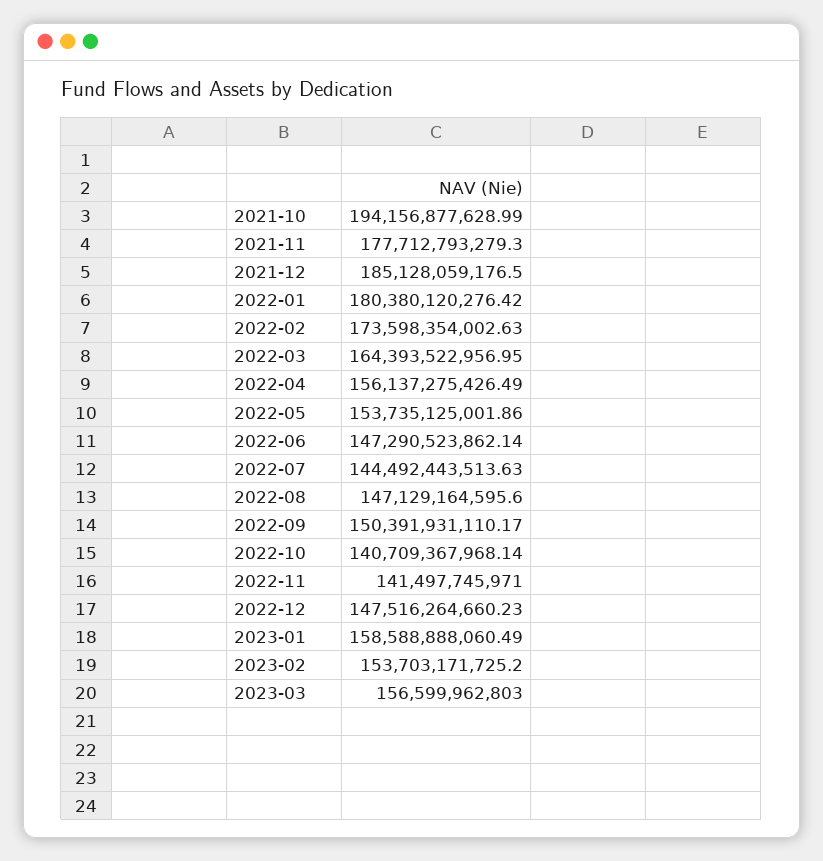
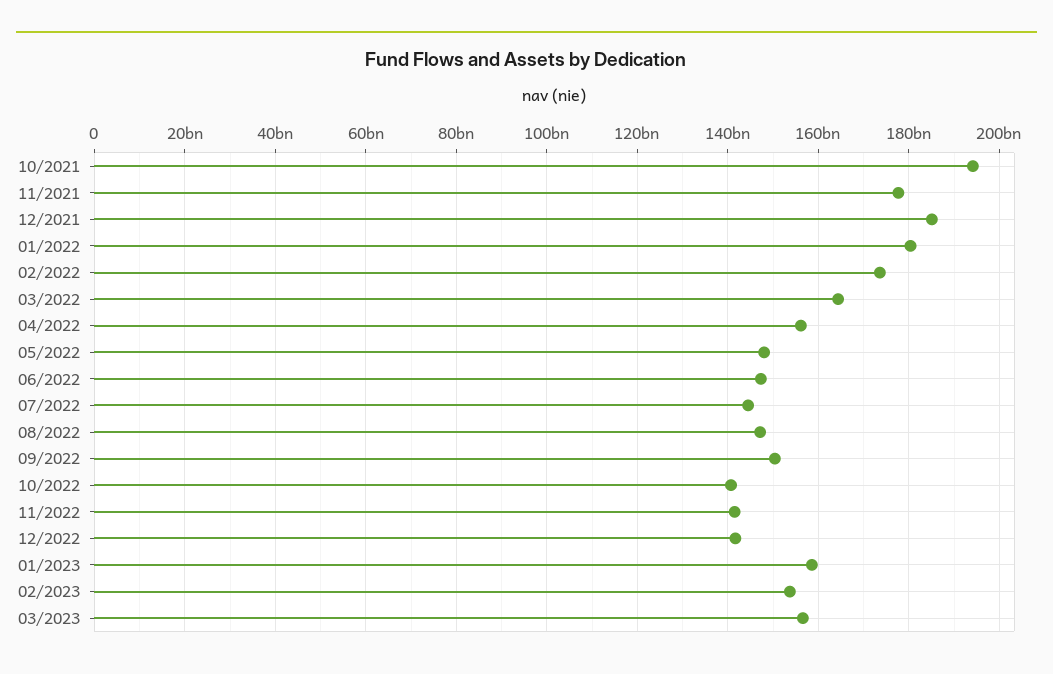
2022-05: 153735125001.86 -> 148000000000
2022-12: 147516264660.23 -> 142000000000

